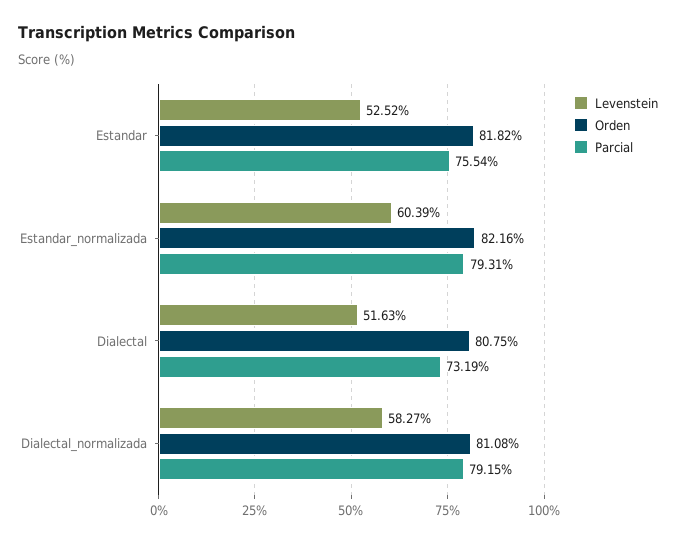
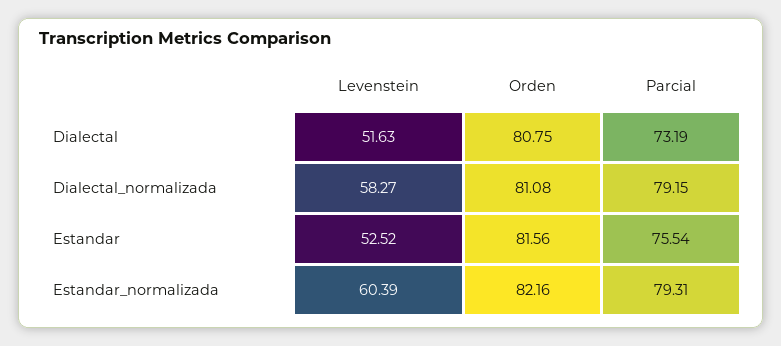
Orden, Estandar: 81.82 -> 81.56

